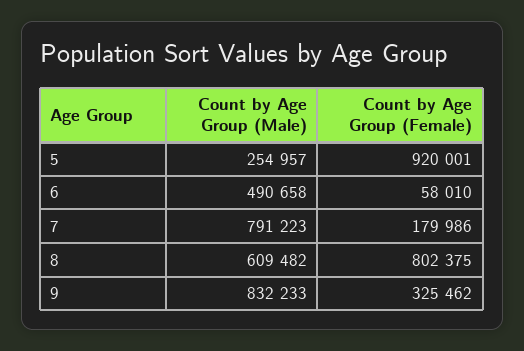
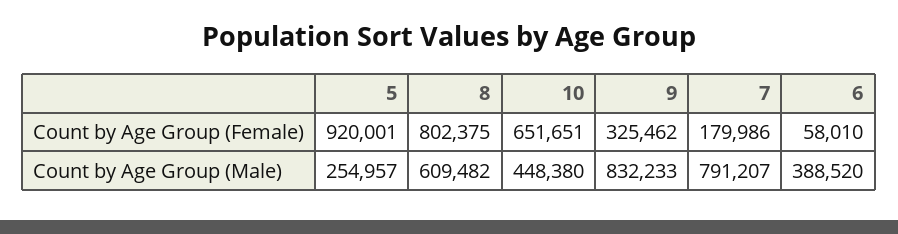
Count by Age Group (Male), 6: 490658 -> 388520
Count by Age Group (Male), 7: 791223 -> 791207
Count by Age Group (Female), 10: none -> 651651
Count by Age Group (Male), 10: none -> 448380

